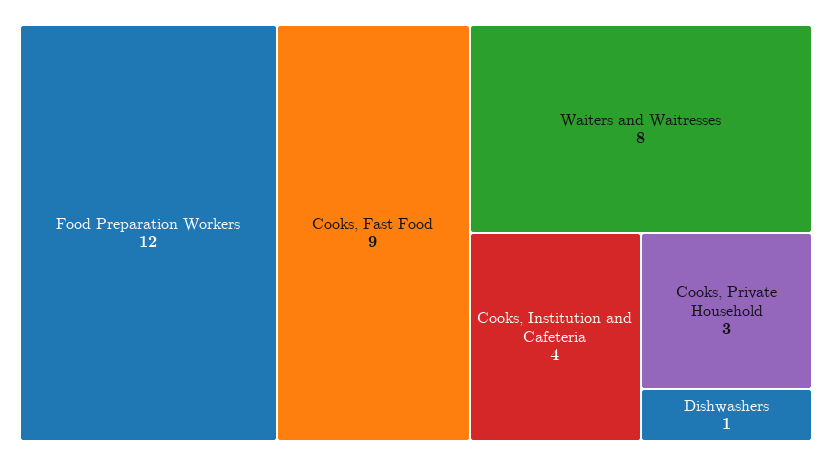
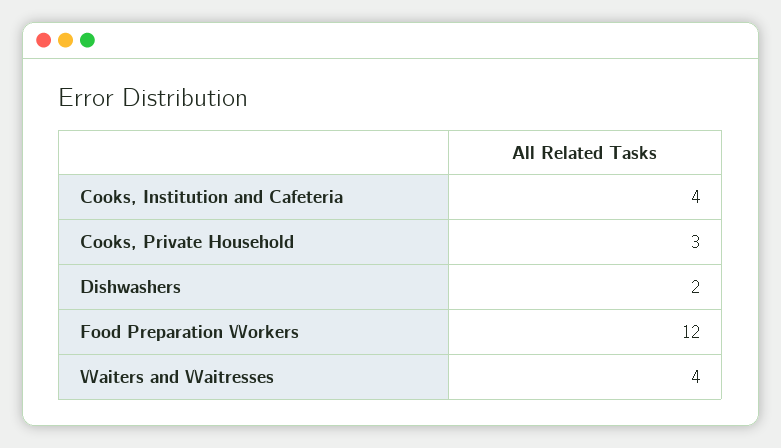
Cooks, Fast Food: 9 -> none
Waiters and Waitresses: 8 -> 4
Dishwashers: 1 -> 2

